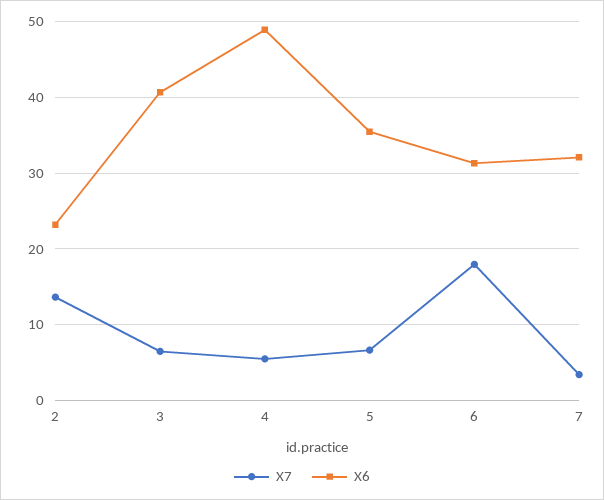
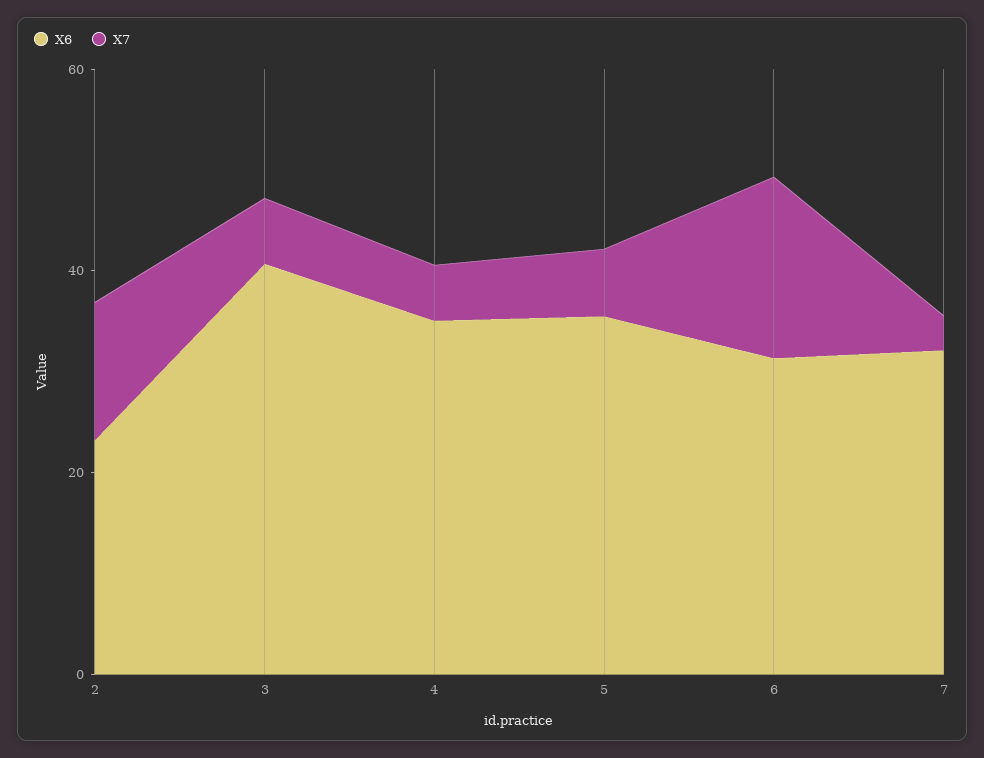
X6, 4: 49 -> 35

